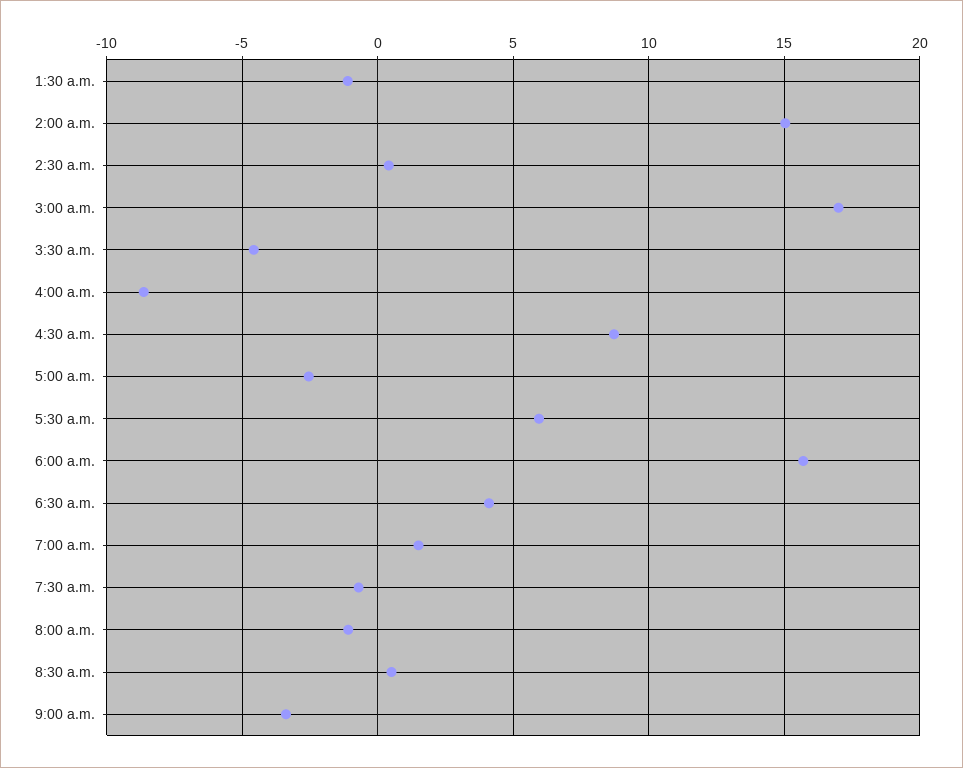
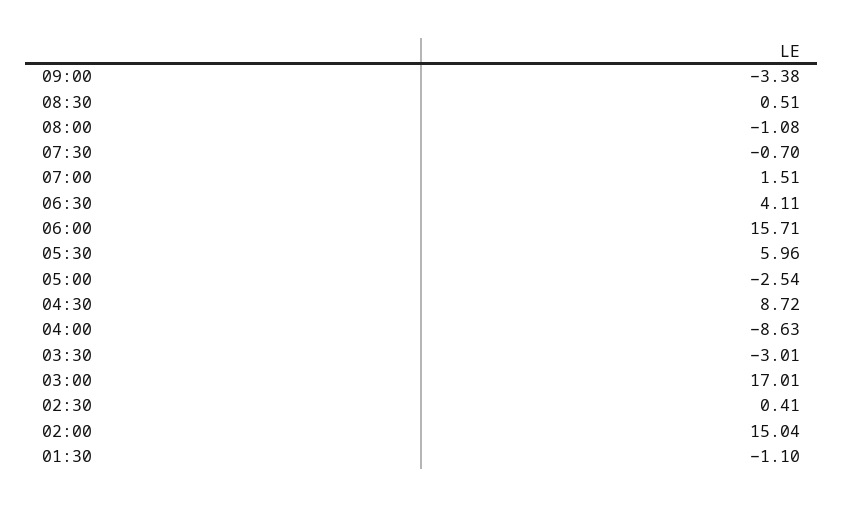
3:30 a.m.: -4.5 -> -3.01

